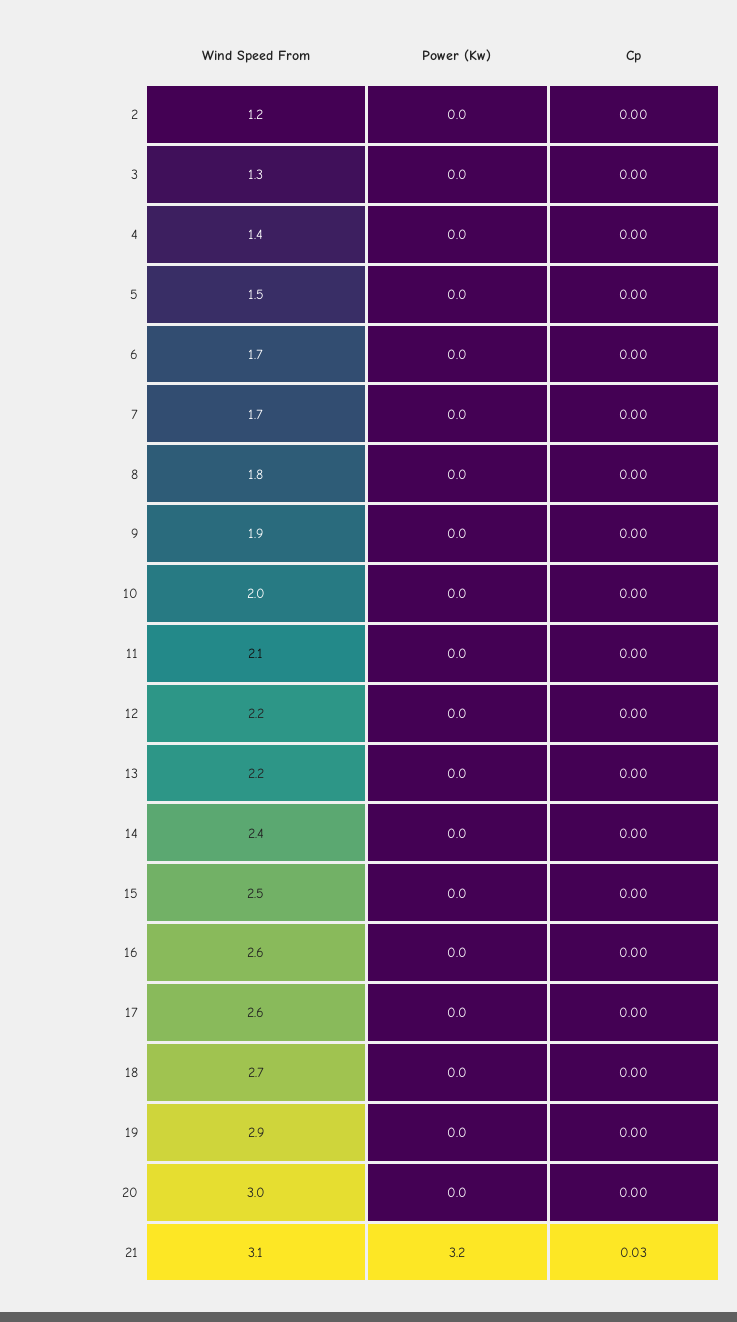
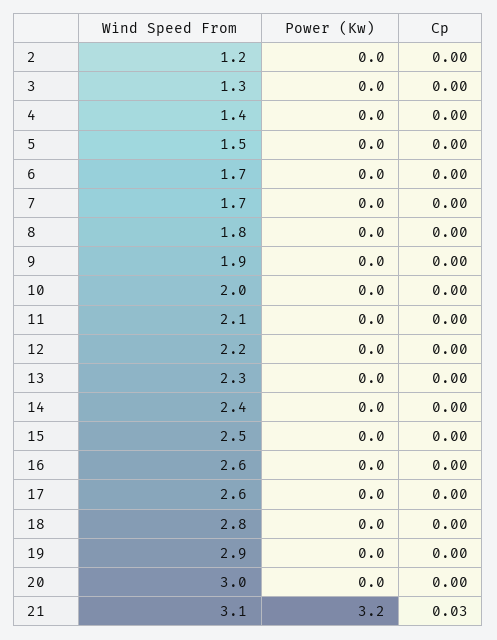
Wind Speed From, 13: 2.2 -> 2.3
Wind Speed From, 18: 2.7 -> 2.8

